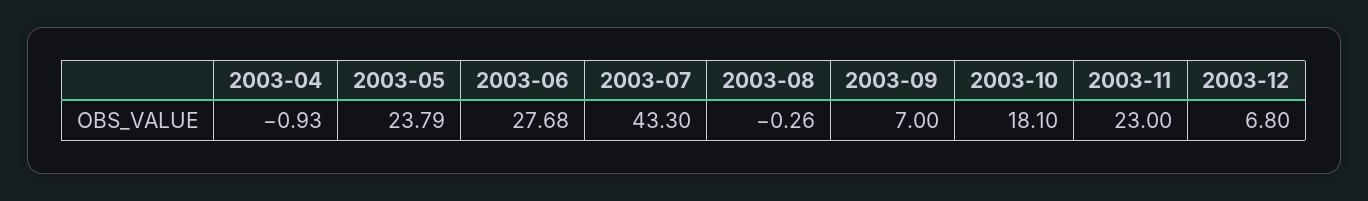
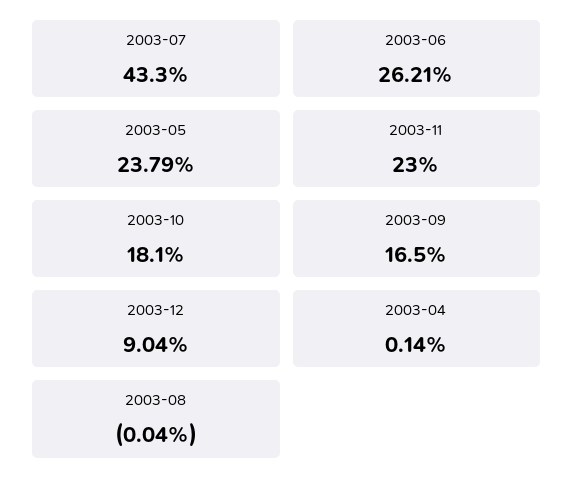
2003-04: -0.93 -> 0.14
2003-06: 27.68 -> 26.21
2003-08: -0.26 -> -0.04
2003-09: 7 -> 16.5
2003-12: 6.8 -> 9.04

